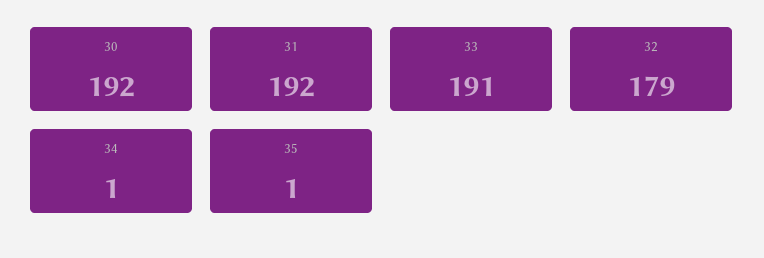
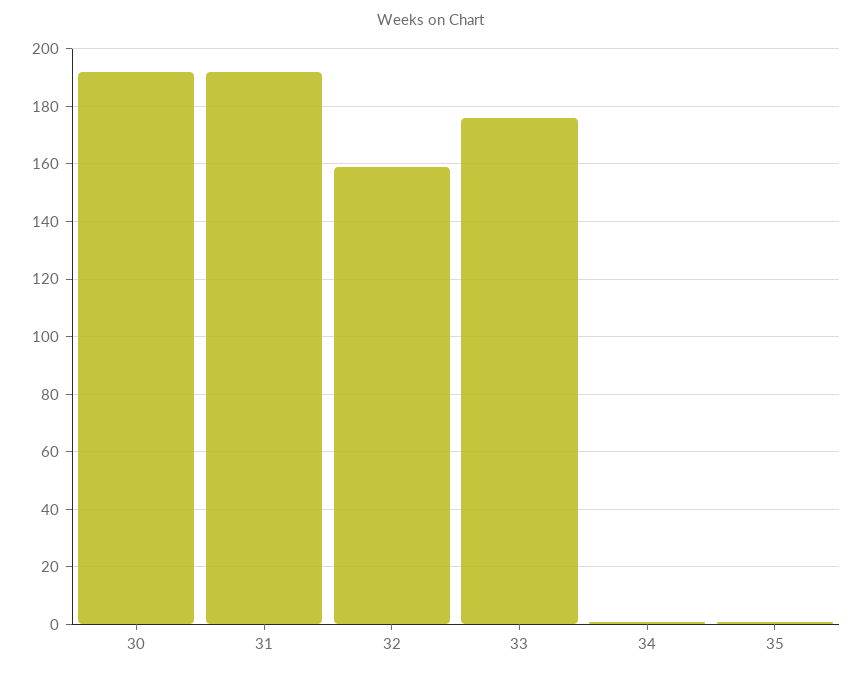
33: 191 -> 175
32: 179 -> 160

